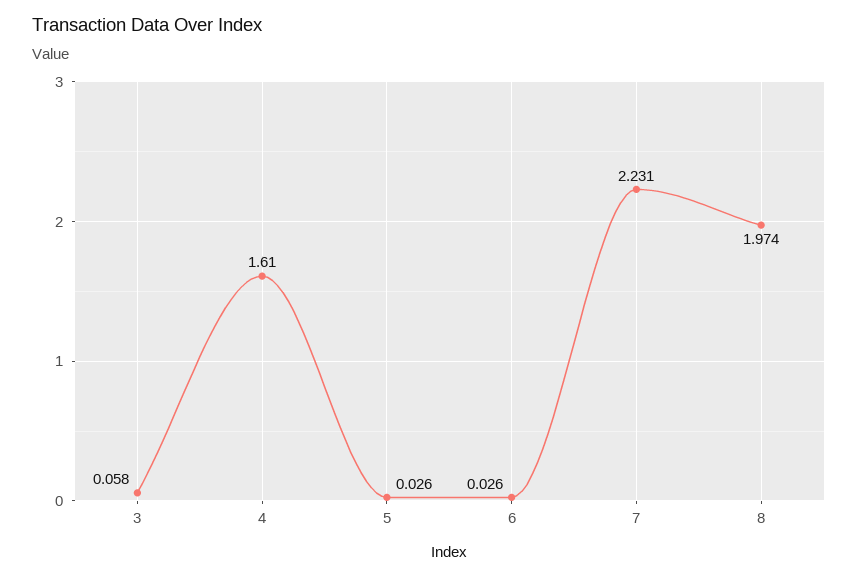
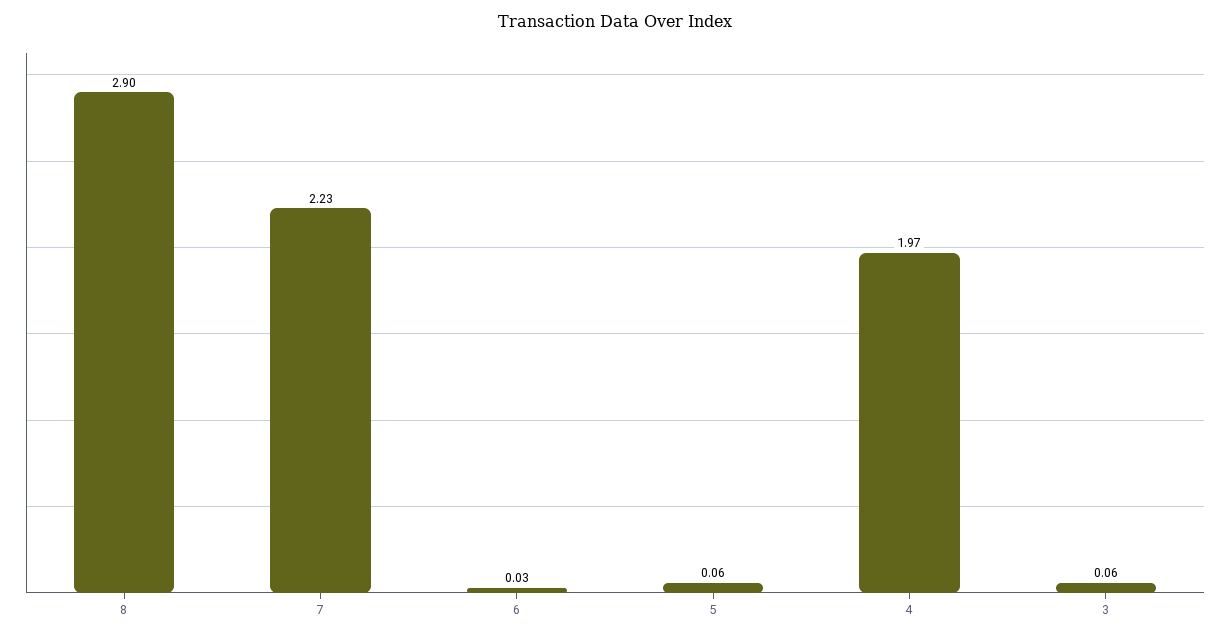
4: 1.61 -> 1.97
5: 0.026 -> 0.06
8: 1.974 -> 2.9

